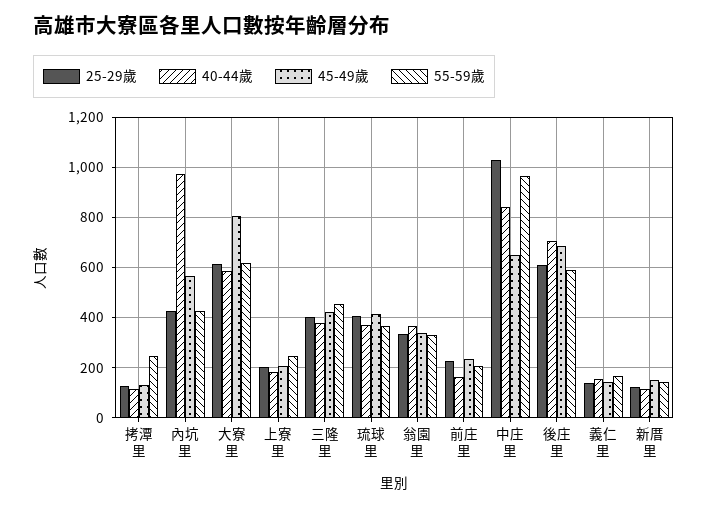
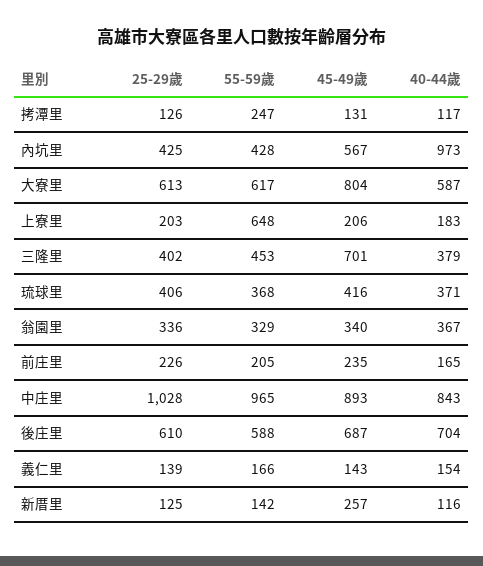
55-59歲, 上寮里: 250 -> 648
45-49歲, 三隆里: 425 -> 701
45-49歲, 中庄里: 650 -> 893
45-49歲, 新厝里: 150 -> 257

